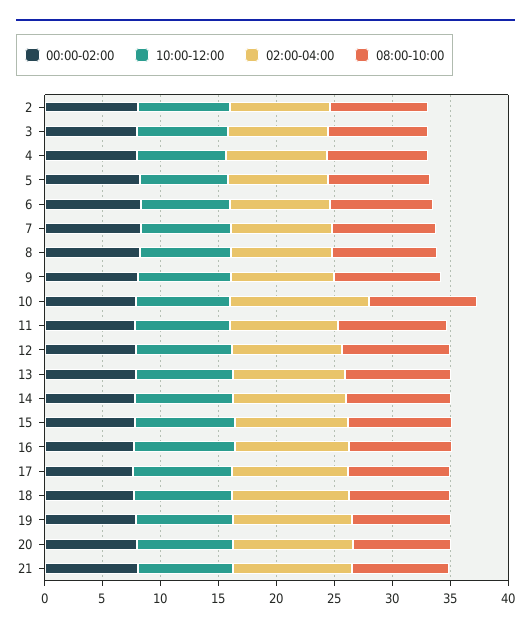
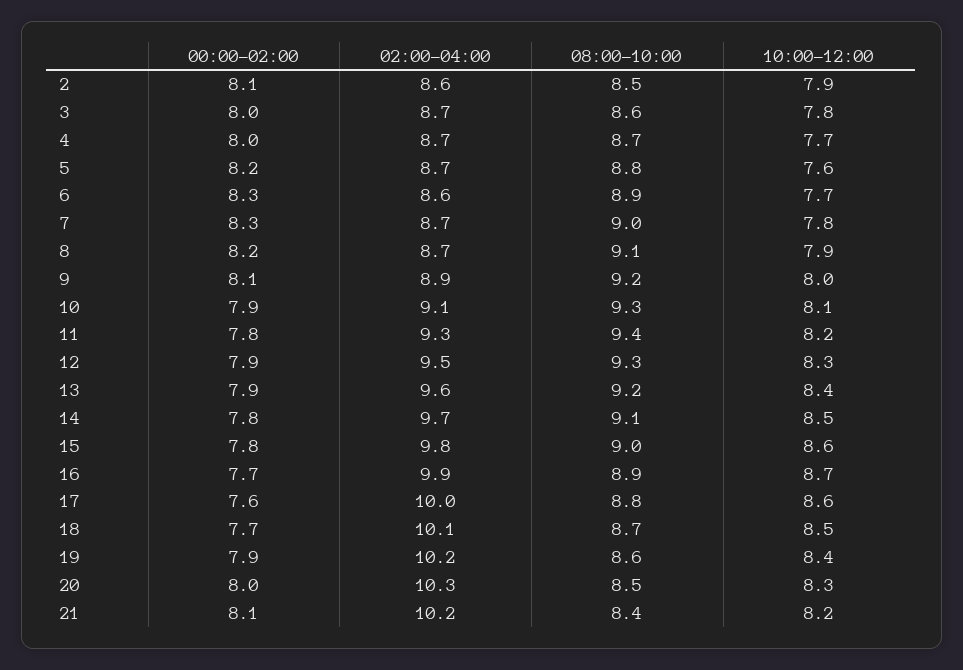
02:00-04:00, 10: 12 -> 9.1

